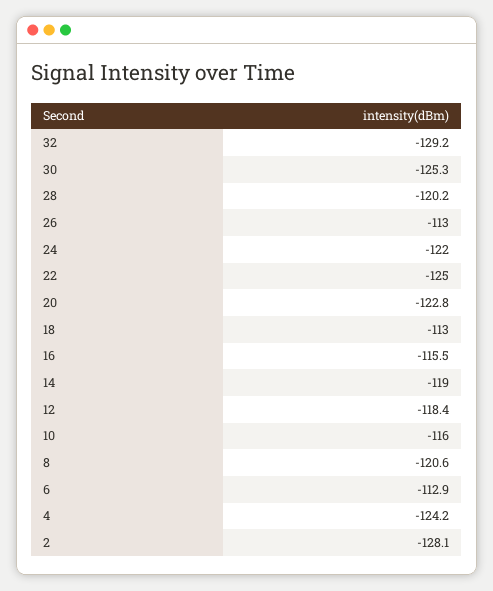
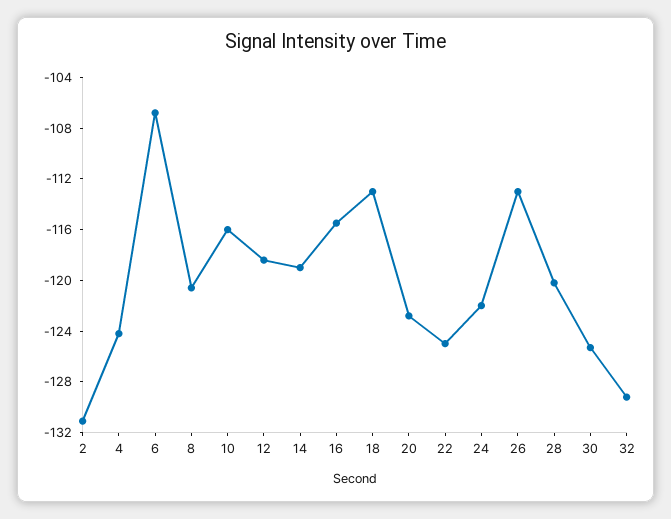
6: -112.9 -> -107
2: -128.1 -> -131

